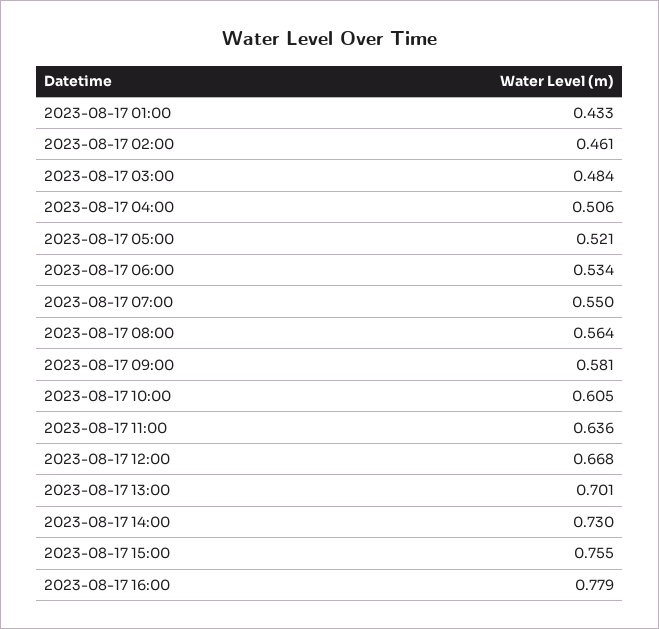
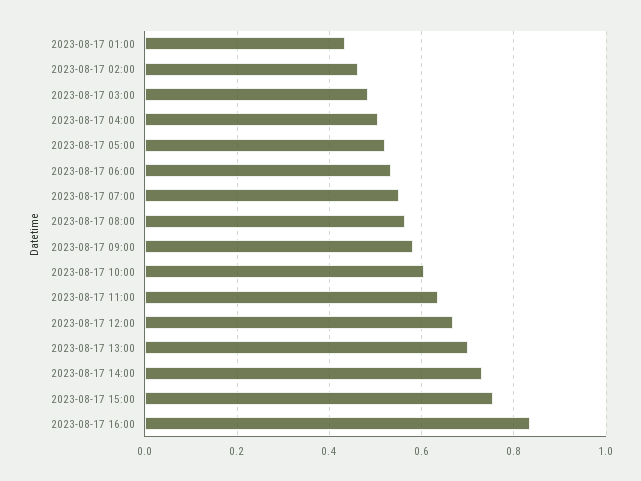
2023-08-17 16:00: 0.779 -> 0.84

